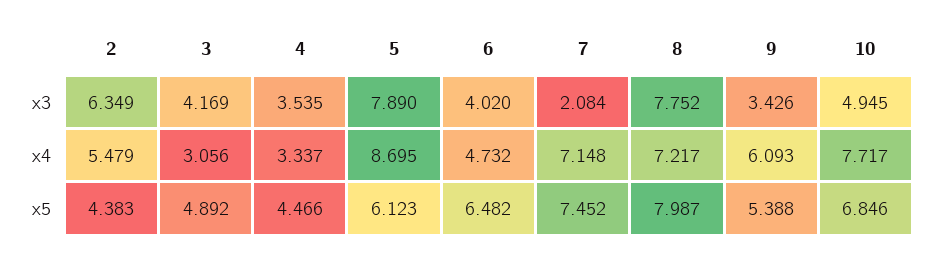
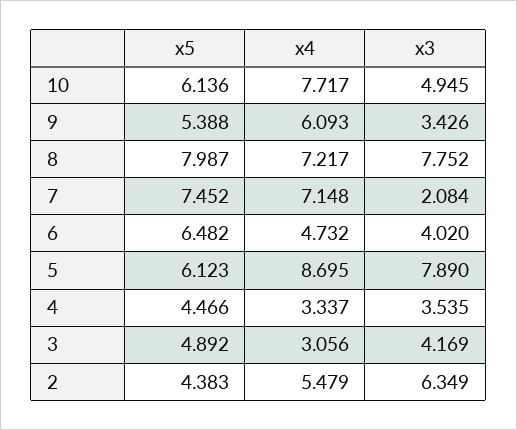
10, x5: 6.846 -> 6.136

